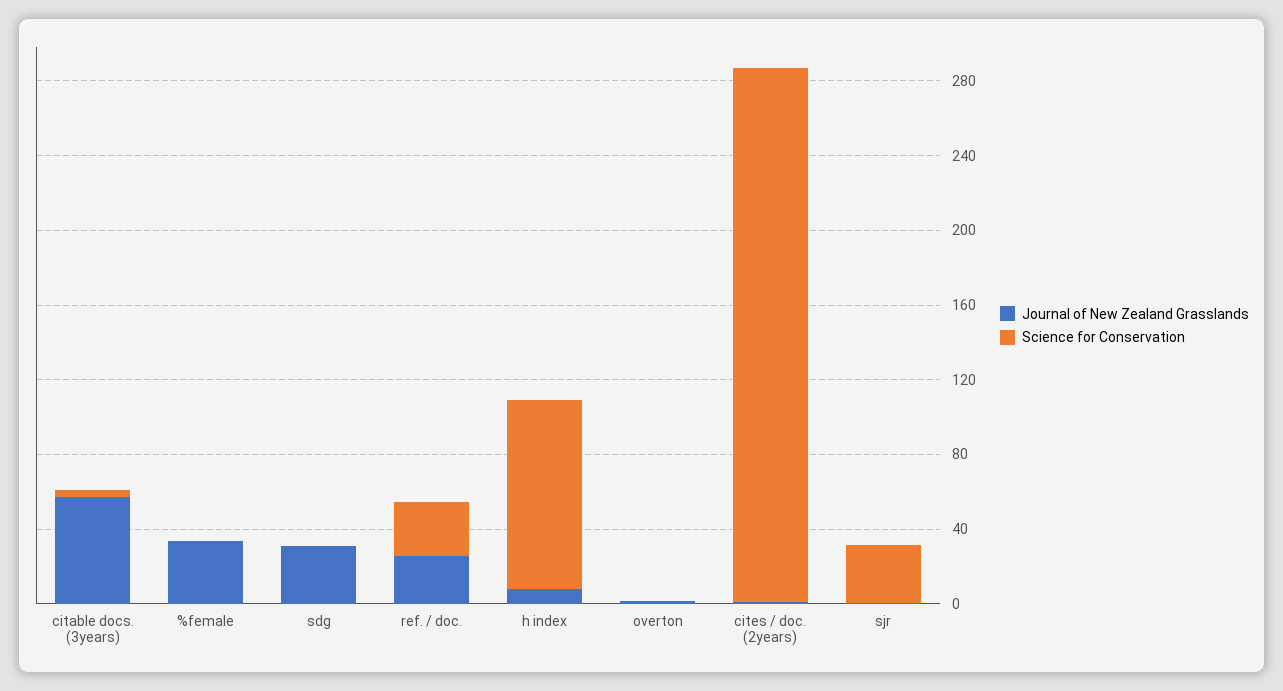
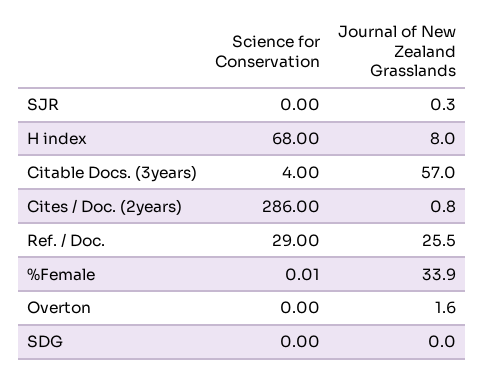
Journal of New Zealand Grasslands, sdg: 30 -> 0
Science for Conservation, h index: 100 -> 68
Science for Conservation, sjr: 30 -> 0

